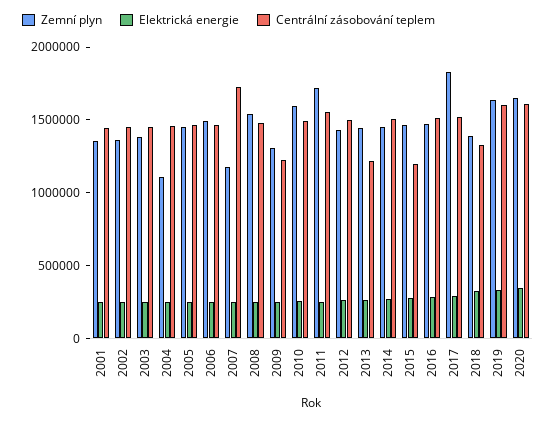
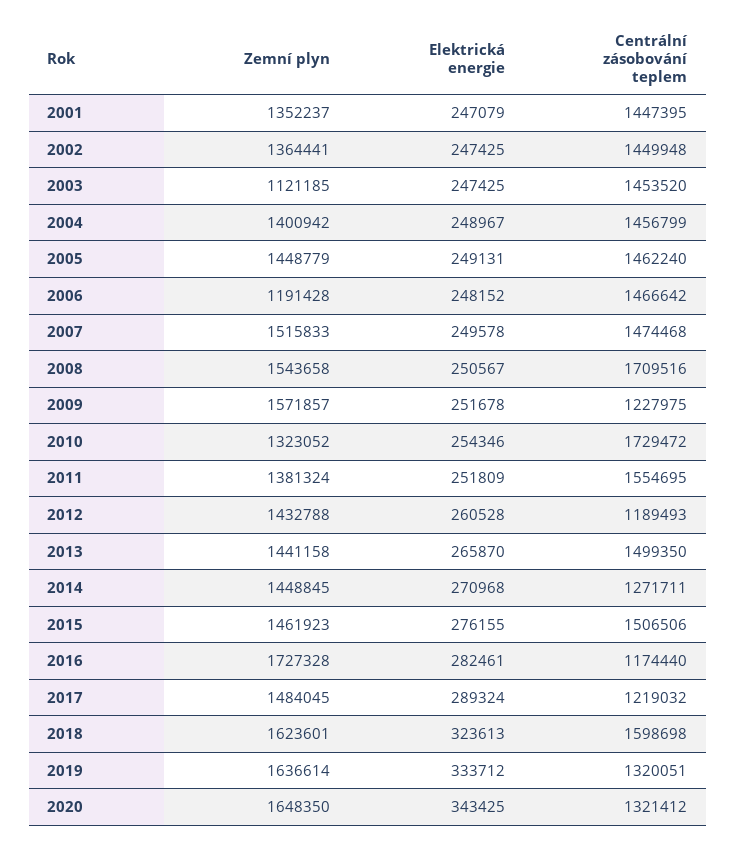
Zemní plyn, 2003: 1400000 -> 1121185
Zemní plyn, 2004: 1100000 -> 1400942
Zemní plyn, 2006: 1500000 -> 1191428
Zemní plyn, 2007: 1200000 -> 1515833
Centrální zásobování teplem, 2007: 1700000 -> 1474468
Centrální zásobování teplem, 2008: 1500000 -> 1709516
Zemní plyn, 2009: 1300000 -> 1571857
Zemní plyn, 2010: 1600000 -> 1323052
Centrální zásobování teplem, 2010: 1500000 -> 1729472
Zemní plyn, 2011: 1700000 -> 1381324
Centrální zásobování teplem, 2012: 1500000 -> 1189493
Centrální zásobování teplem, 2013: 1200000 -> 1499350
Centrální zásobování teplem, 2014: 1500000 -> 1271711
Centrální zásobování teplem, 2015: 1200000 -> 1506506
Zemní plyn, 2016: 1500000 -> 1727328
Centrální zásobování teplem, 2016: 1500000 -> 1174440
Zemní plyn, 2017: 1800000 -> 1484045
Centrální zásobování teplem, 2017: 1500000 -> 1219032
Zemní plyn, 2018: 1400000 -> 1623601
Centrální zásobování teplem, 2018: 1300000 -> 1598698
Centrální zásobování teplem, 2019: 1600000 -> 1320051
Centrální zásobování teplem, 2020: 1600000 -> 1321412

